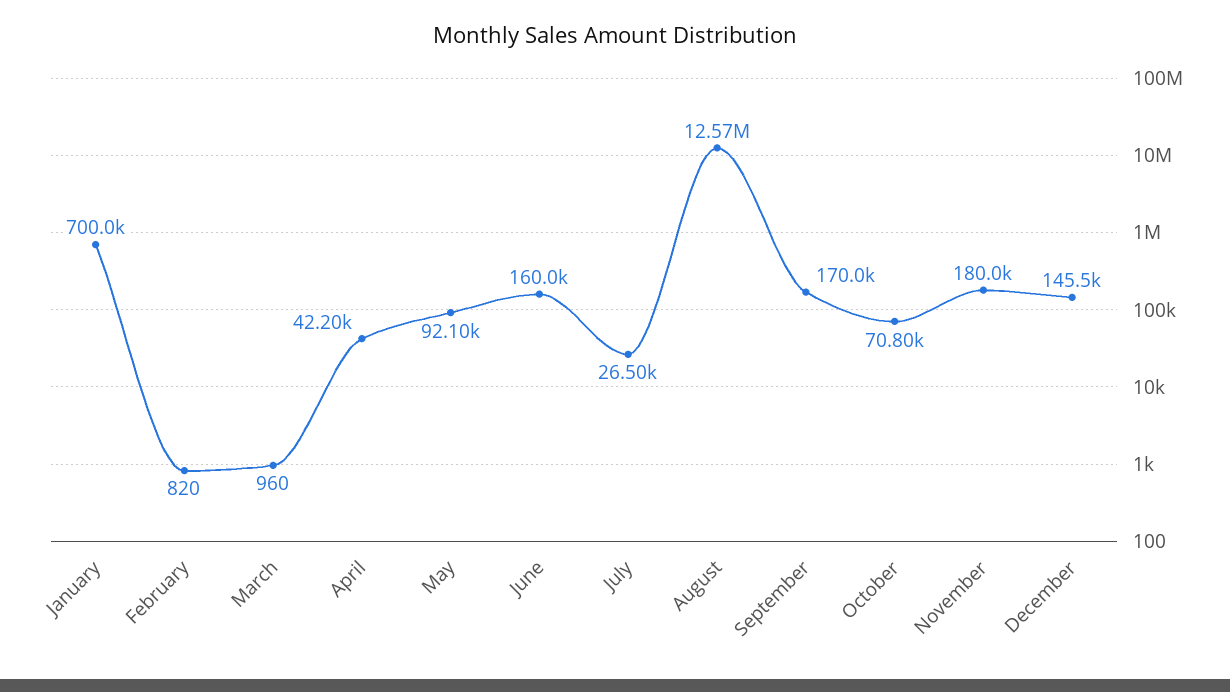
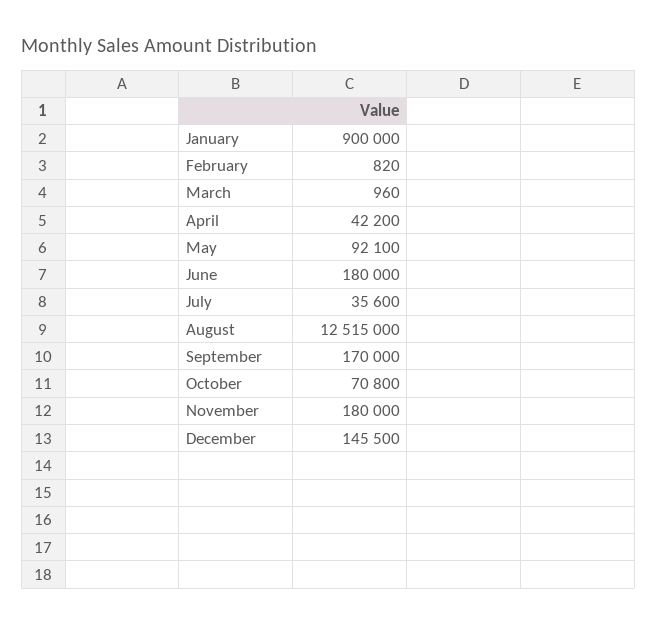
January: 700000 -> 900000
June: 160000 -> 180000
July: 26500 -> 35600
August: 12570000 -> 12515000

